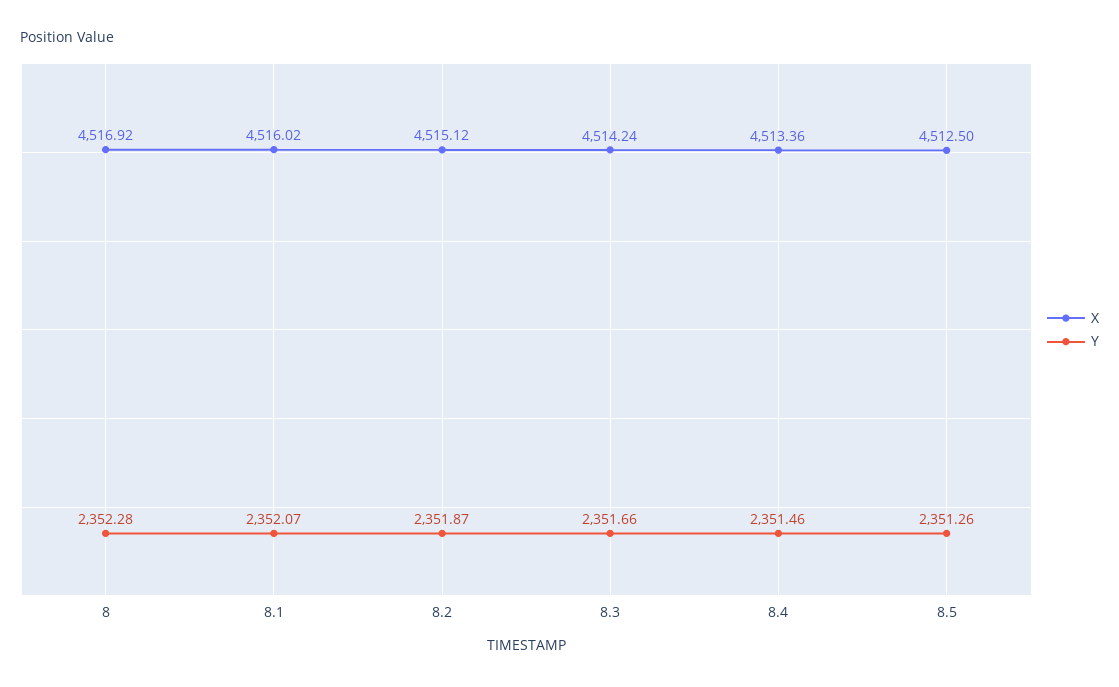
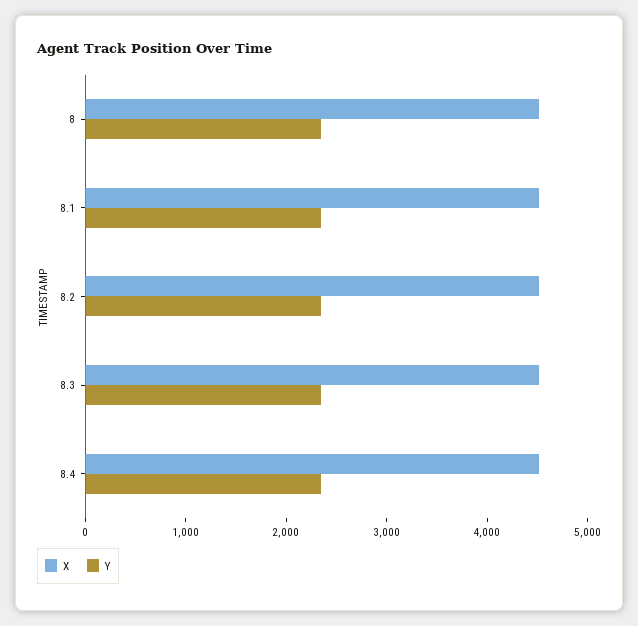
X, 8.5: 4512.5 -> none
Y, 8.5: 2351.26 -> none

